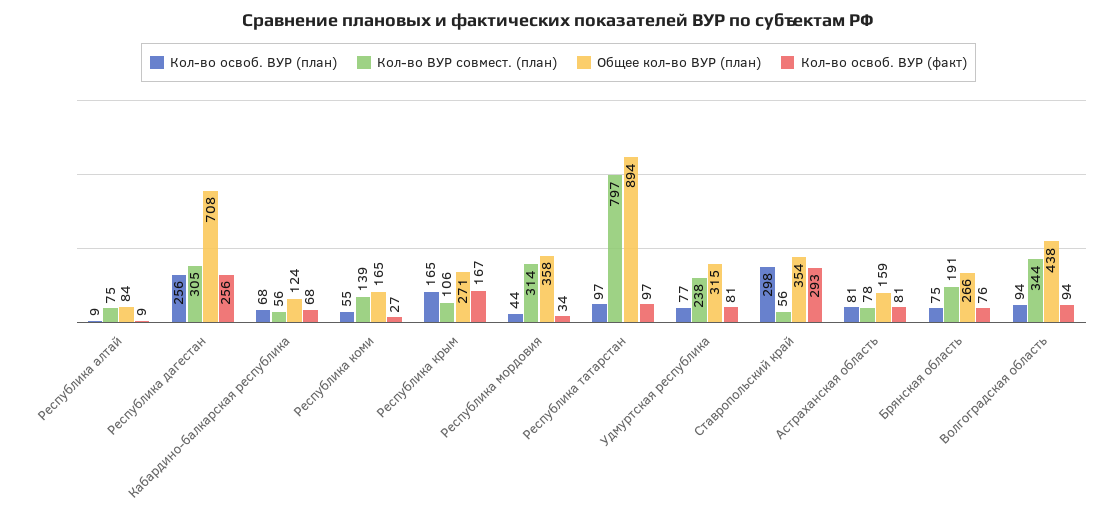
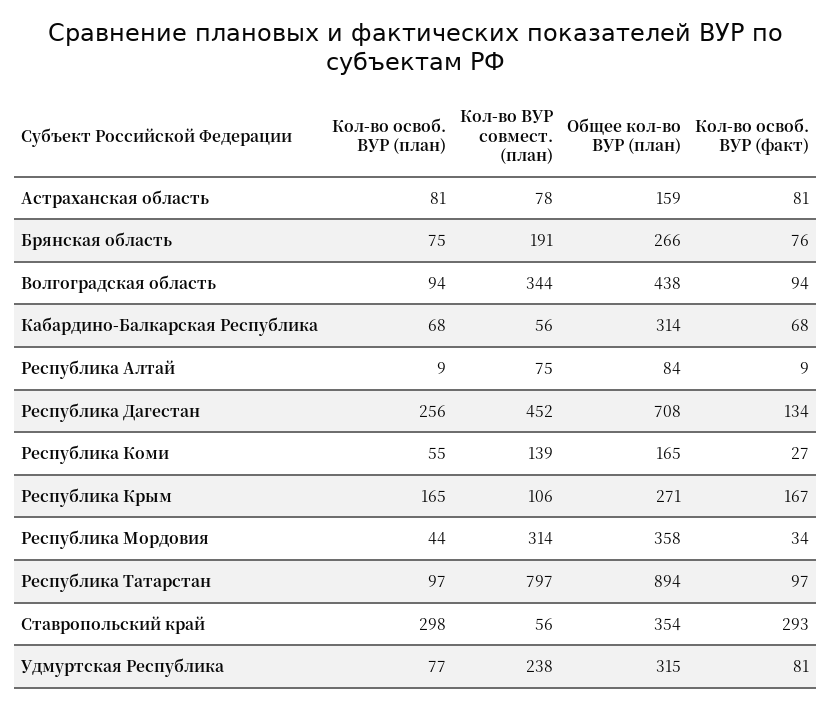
Кол-во ВУР совмест. (план), Республика дагестан: 305 -> 452
Кол-во освоб. ВУР (факт), Республика дагестан: 256 -> 134
Общее кол-во ВУР (план), Кабардино-балкарская республика: 124 -> 314

